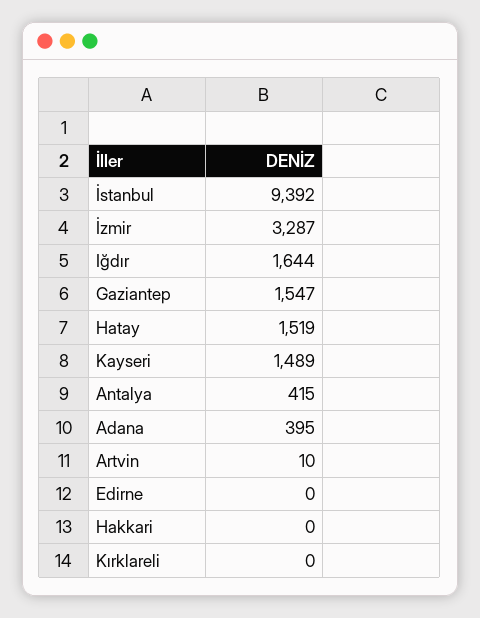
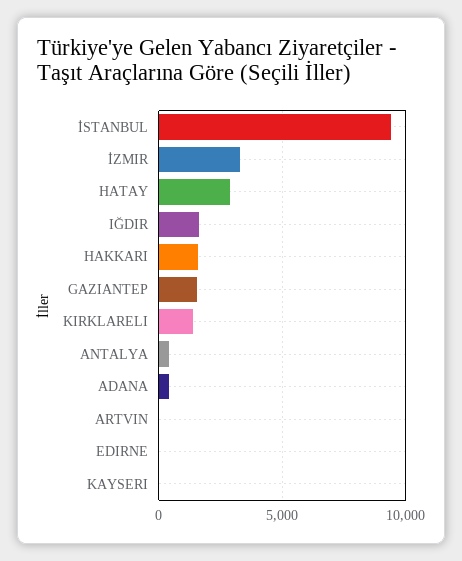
Hatay: 1519 -> 3000
Kayseri: 1489 -> 0
Hakkari: 0 -> 1500
Kırklareli: 0 -> 1500

